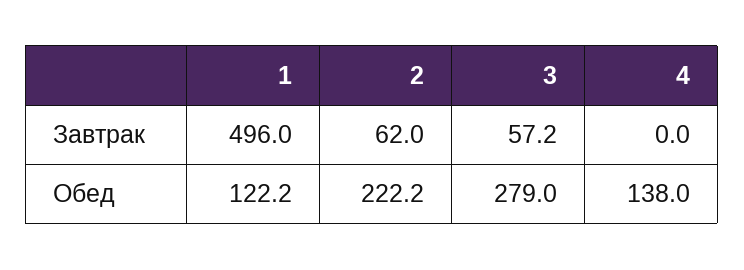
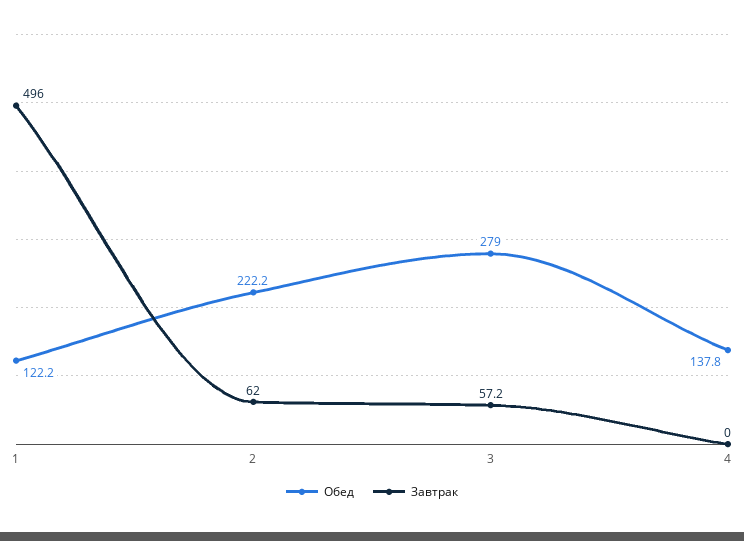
Обед, 4: 138 -> 137.8

